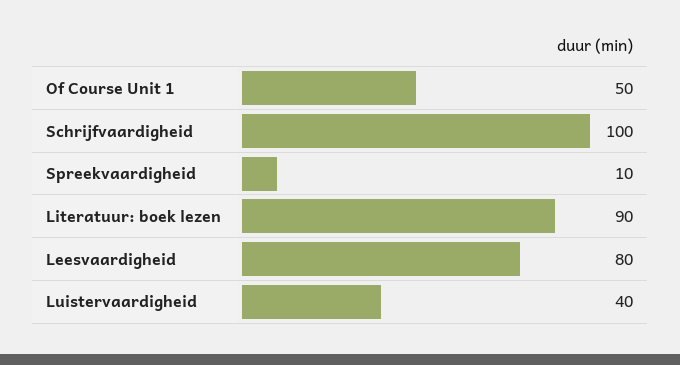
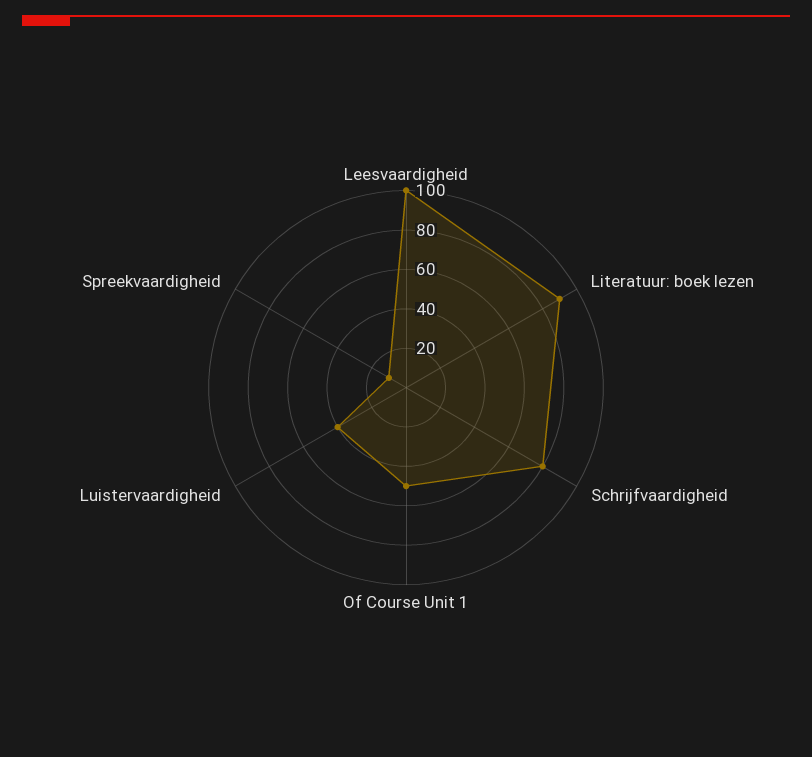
Schrijfvaardigheid: 100 -> 80
Leesvaardigheid: 80 -> 100

